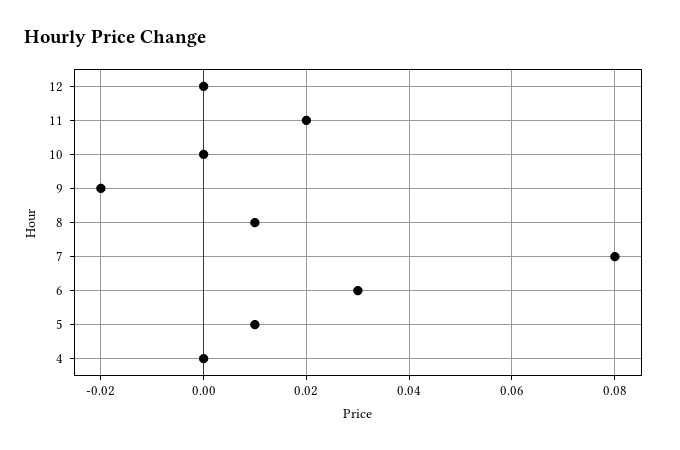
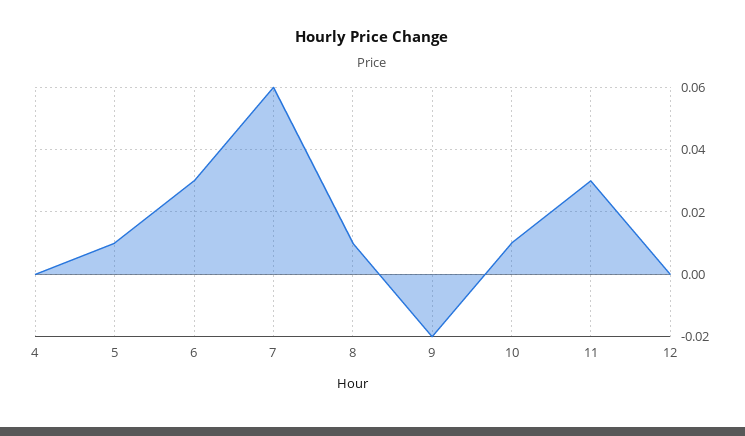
11: 0.02 -> 0.03
10: 0 -> 0.01
7: 0.08 -> 0.06

